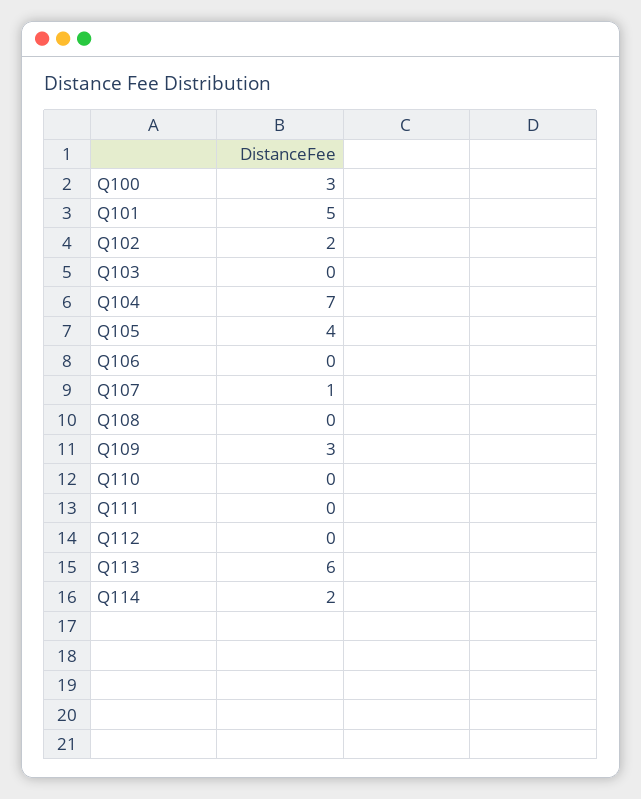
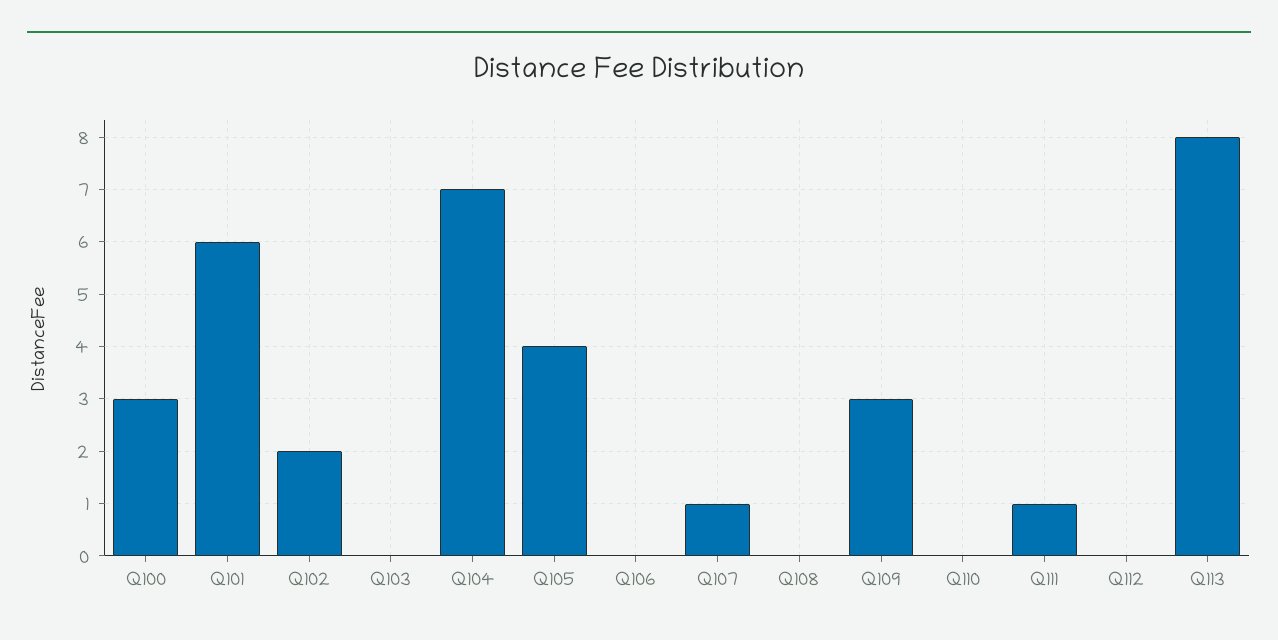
Q101: 5 -> 6
Q111: 0 -> 1
Q113: 6 -> 8
Q114: 2 -> none

